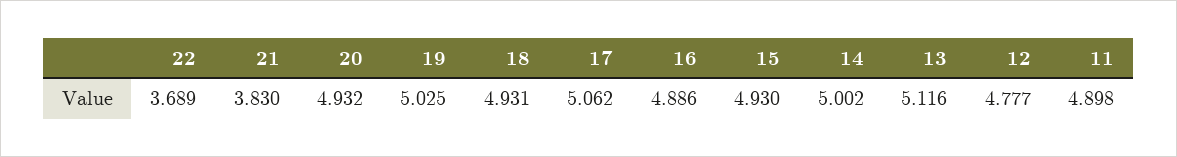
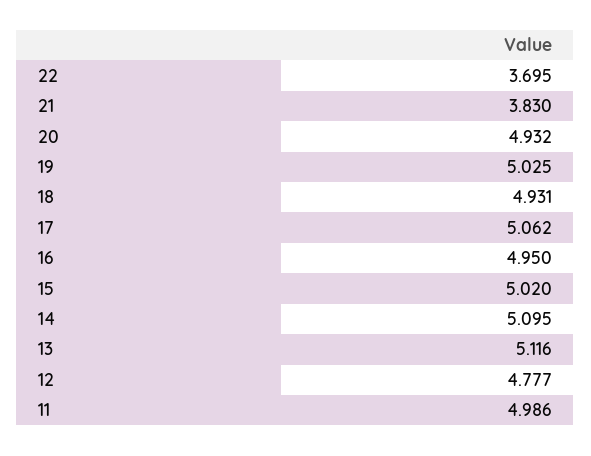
22: 3.689 -> 3.695
16: 4.886 -> 4.95
15: 4.93 -> 5.02
14: 5.002 -> 5.095
11: 4.898 -> 4.986

